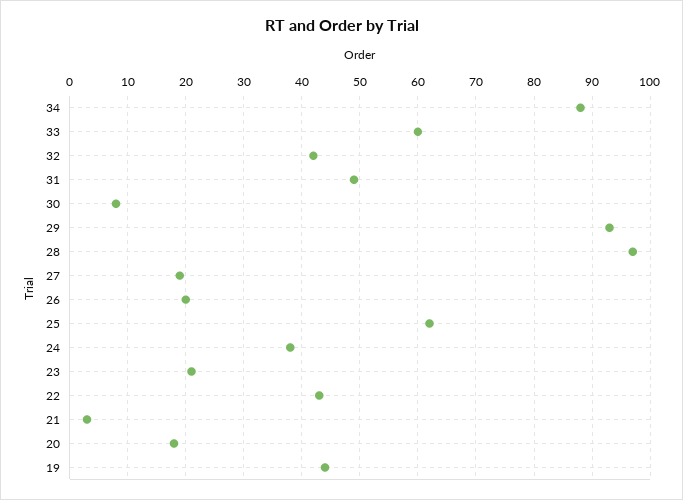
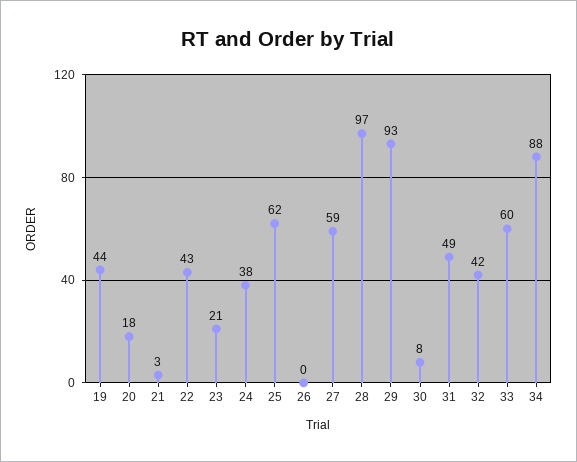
27: 20 -> 59
26: 20 -> 0

